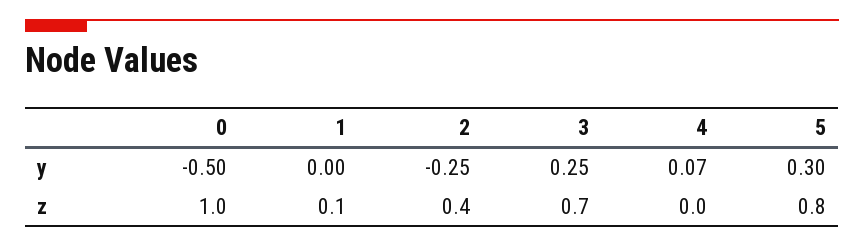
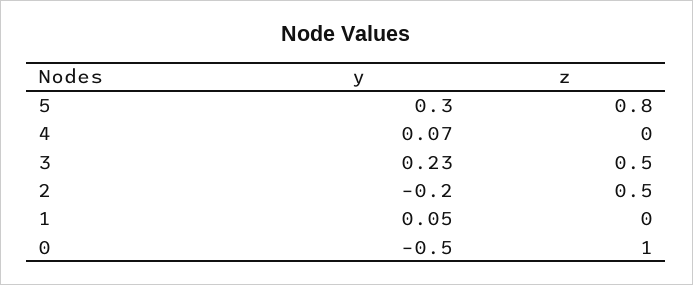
1, y: 0 -> 0.05
2, y: -0.25 -> -0.2
3, y: 0.25 -> 0.23
1, z: 0.1 -> 0
2, z: 0.4 -> 0.5
3, z: 0.7 -> 0.5

